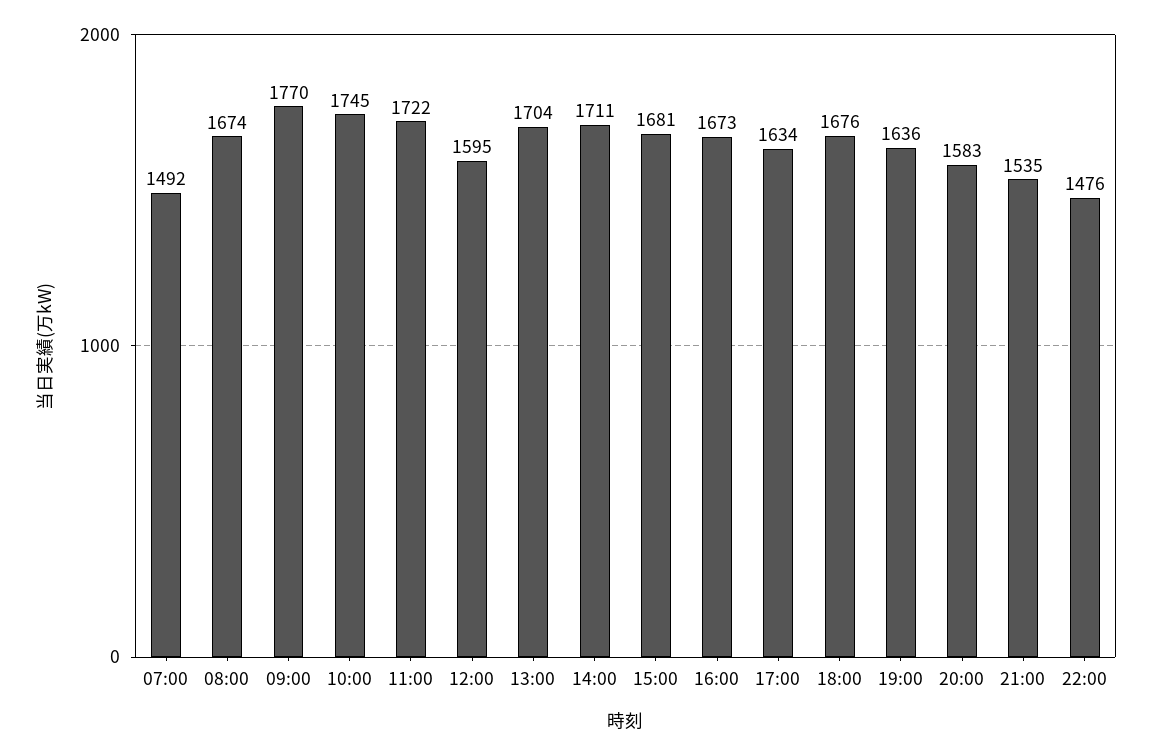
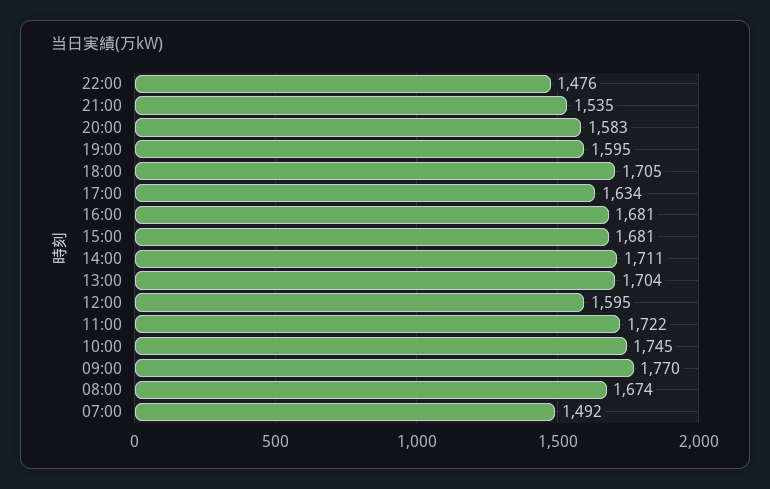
16:00: 1673 -> 1681
18:00: 1676 -> 1705
19:00: 1636 -> 1595

